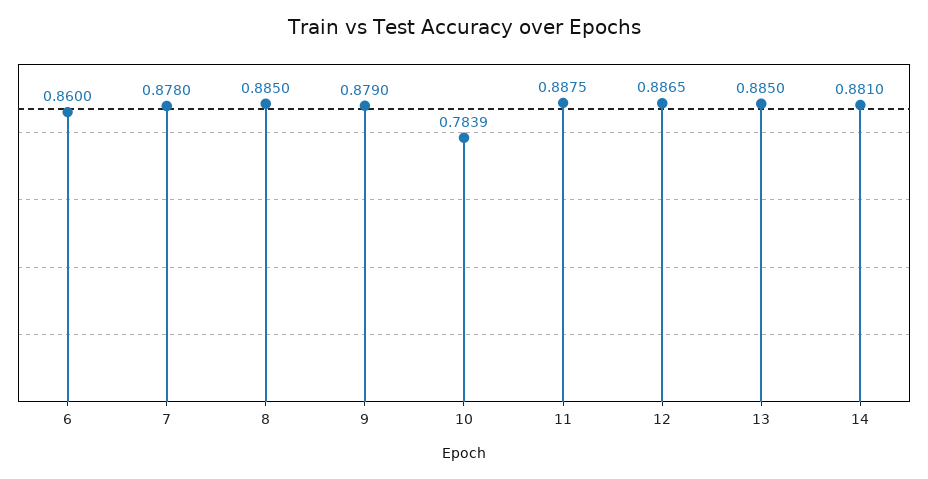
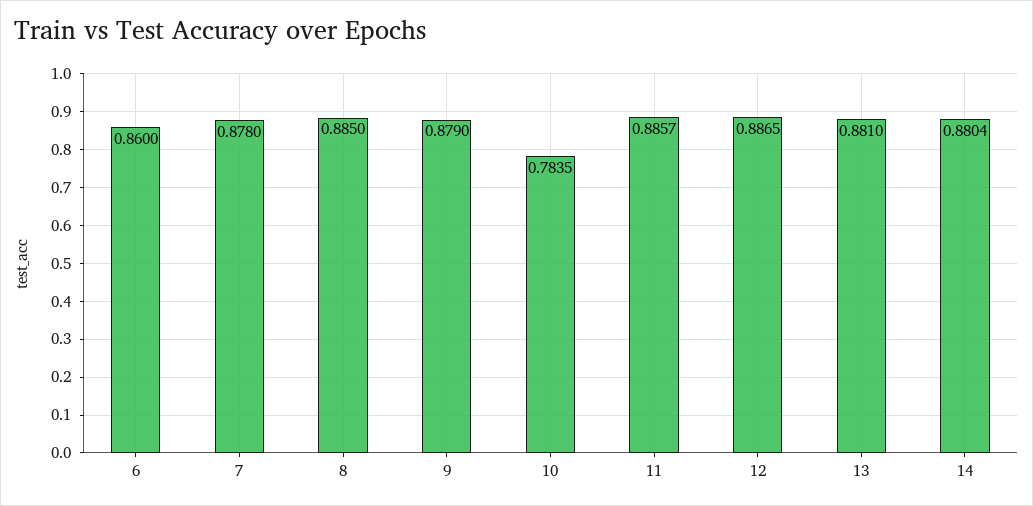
10: 0.7839 -> 0.7835
11: 0.8875 -> 0.8857
13: 0.885 -> 0.881
14: 0.881 -> 0.8804

